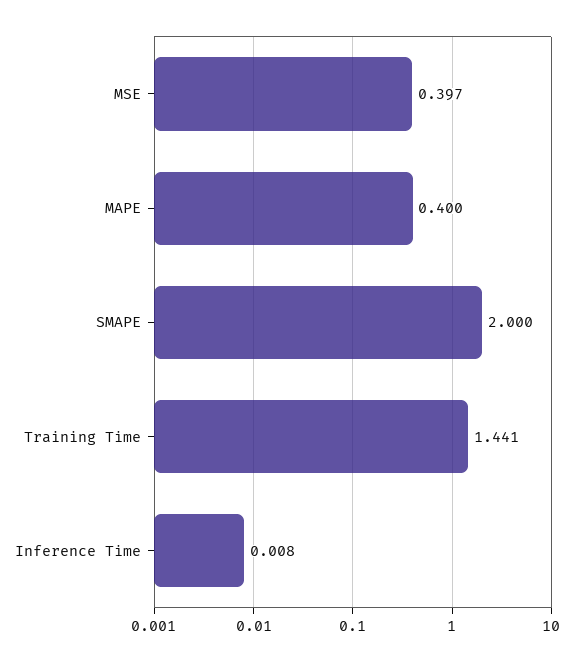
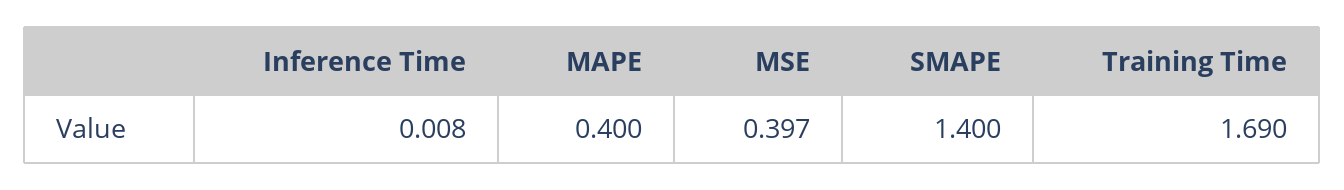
SMAPE: 2 -> 1.4
Training Time: 1.441 -> 1.69

